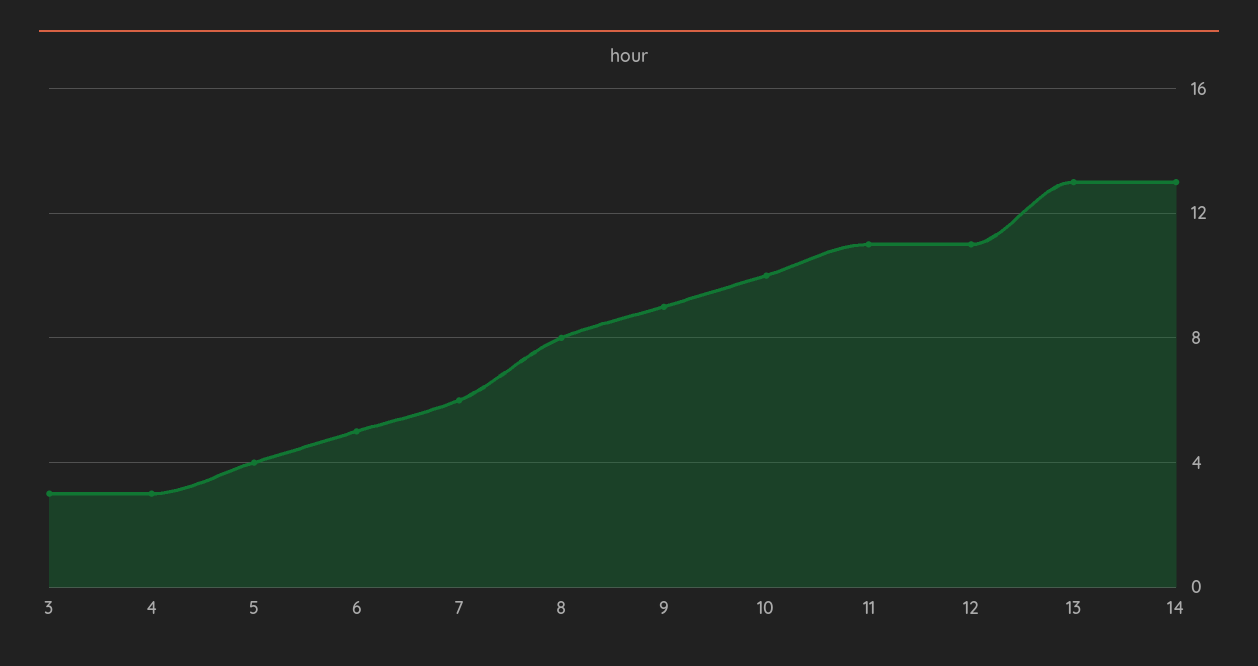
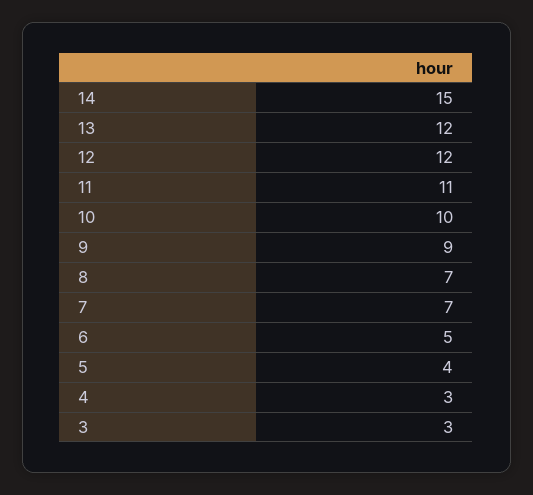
7: 6 -> 7
8: 8 -> 7
12: 11 -> 12
13: 13 -> 12
14: 13 -> 15

